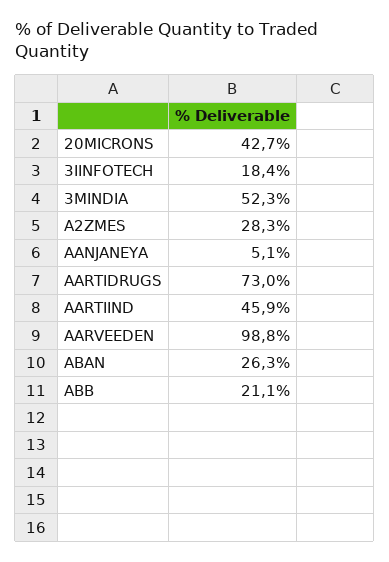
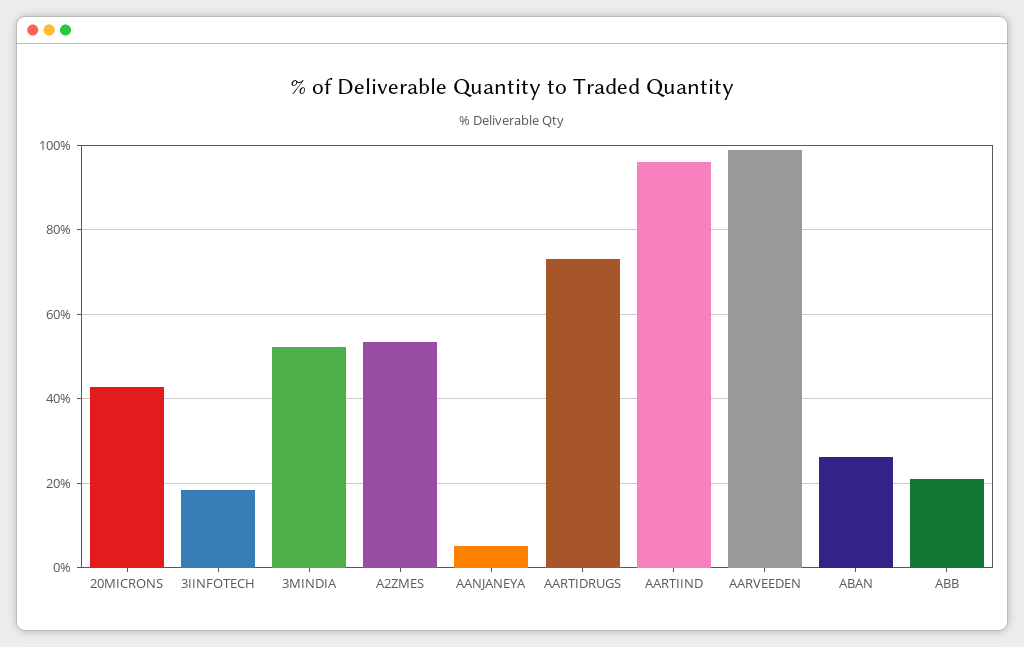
A2ZMES: 28.3 -> 54
AARTIIND: 45.9 -> 96

